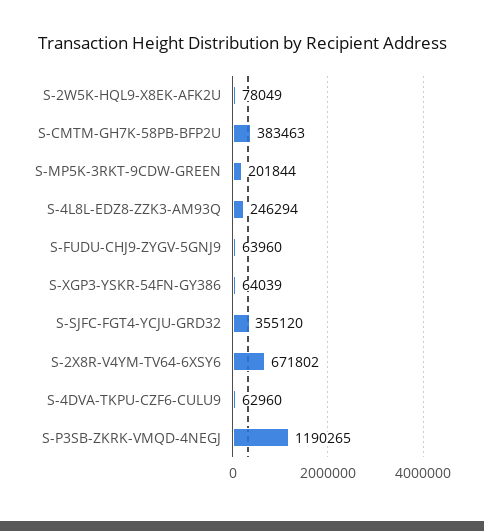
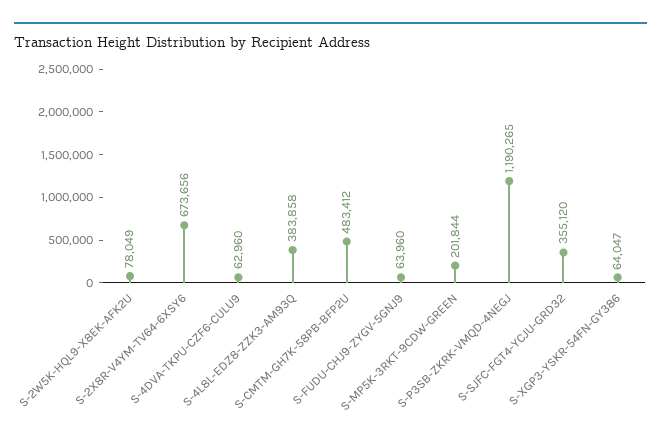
S-CMTM-GH7K-58PB-BFP2U: 383463 -> 483412
S-4L8L-EDZ8-ZZK3-AM93Q: 246294 -> 383858
S-XGP3-YSKR-54FN-GY386: 64039 -> 64047
S-2X8R-V4YM-TV64-6XSY6: 671802 -> 673656

